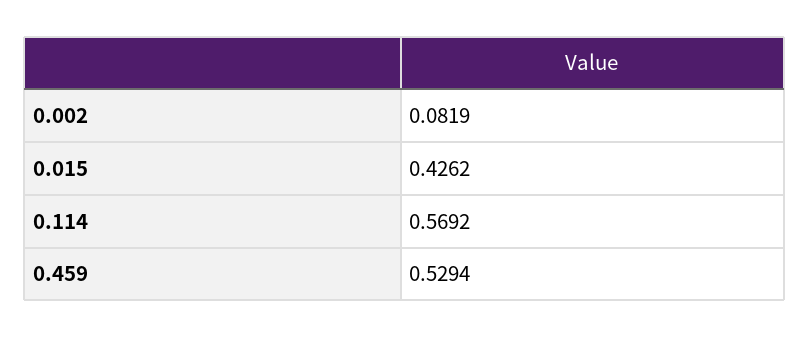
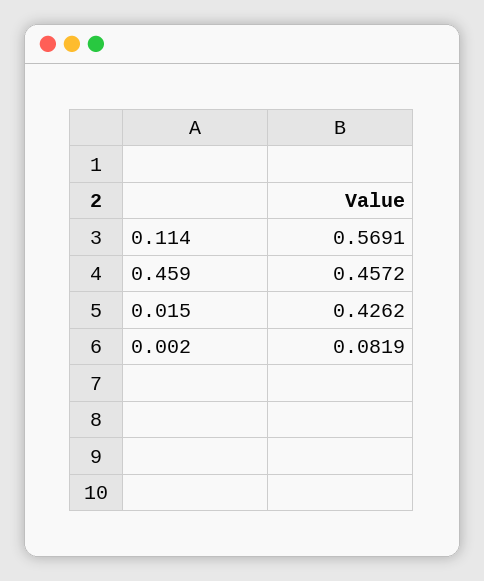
0.114: 0.5692 -> 0.5691
0.459: 0.5294 -> 0.4572

